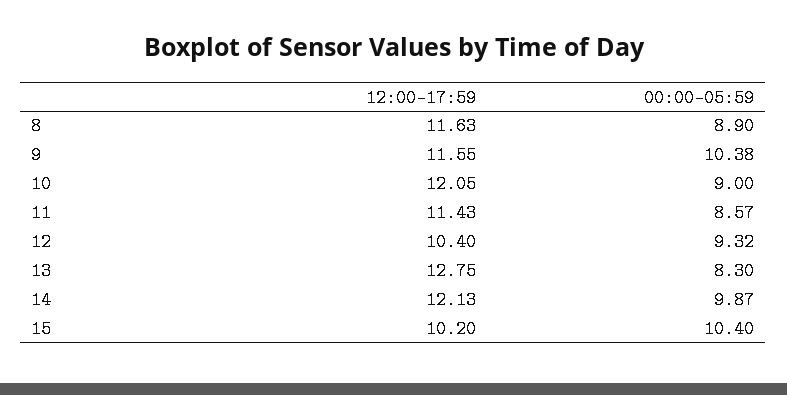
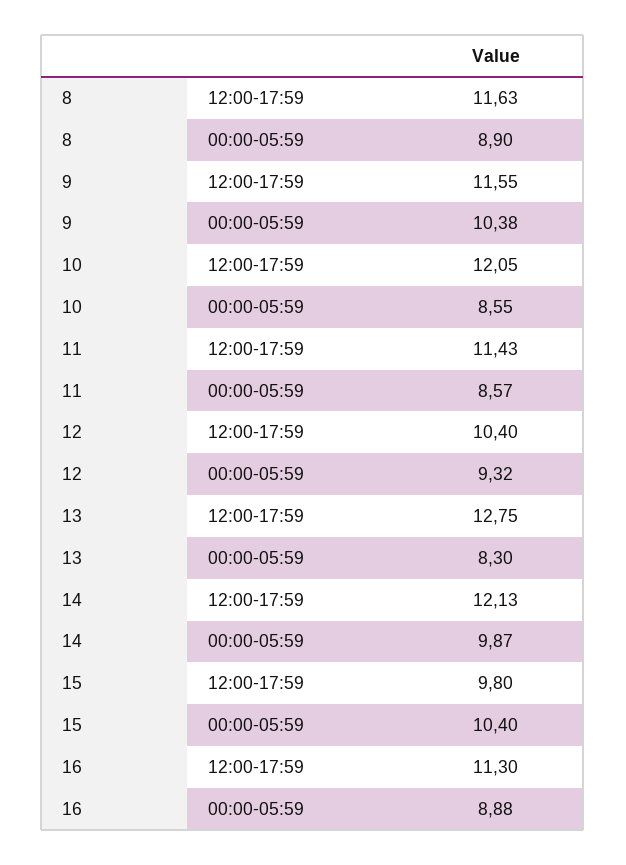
00:00-05:59, 10: 9 -> 8.55
12:00-17:59, 15: 10.2 -> 9.8
12:00-17:59, 16: none -> 11.3
00:00-05:59, 16: none -> 8.88

